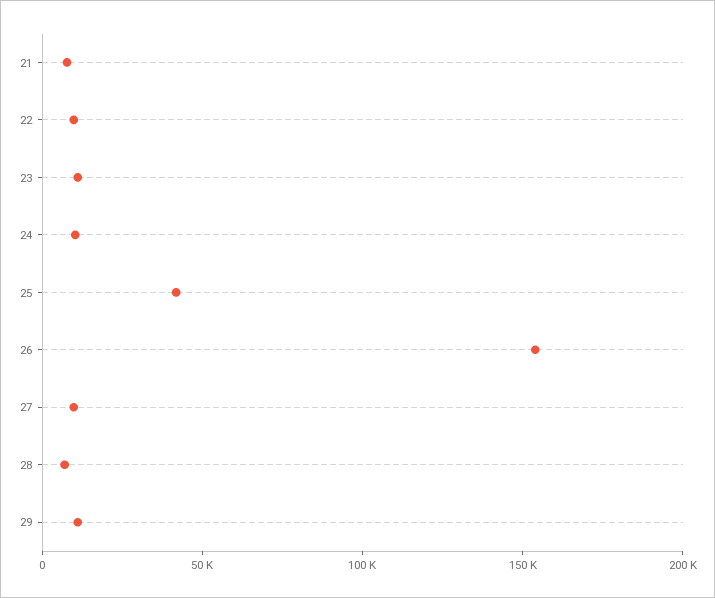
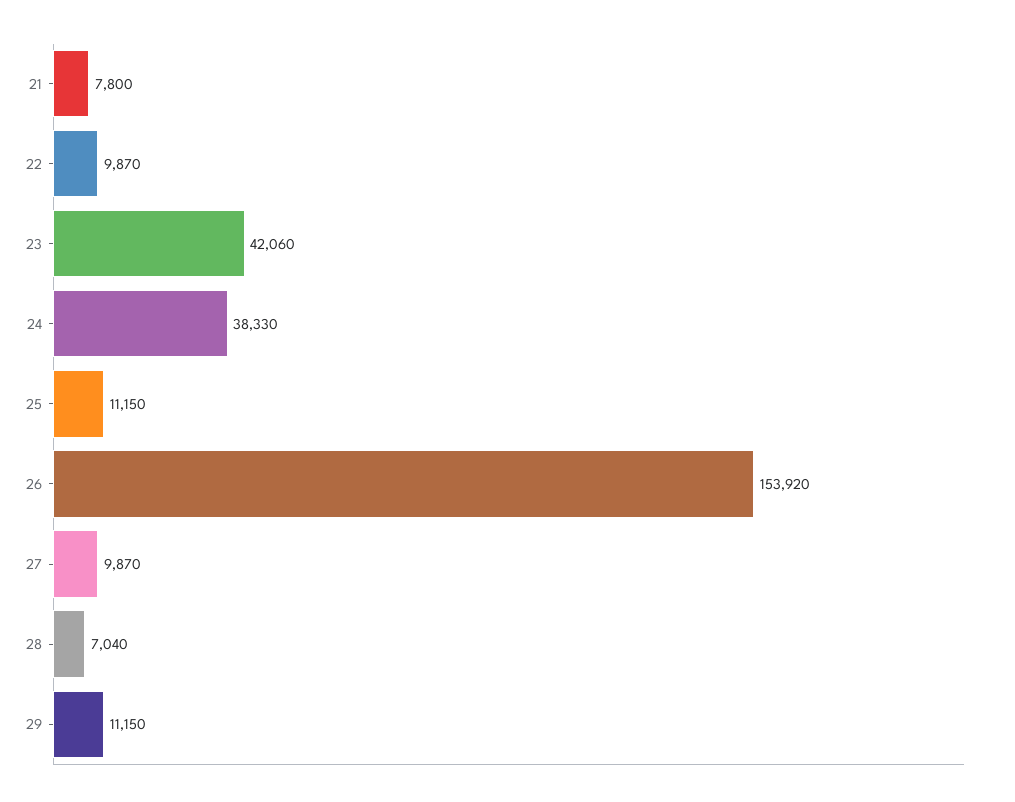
23: 10000 -> 42060
24: 10000 -> 38330
25: 40000 -> 11150

